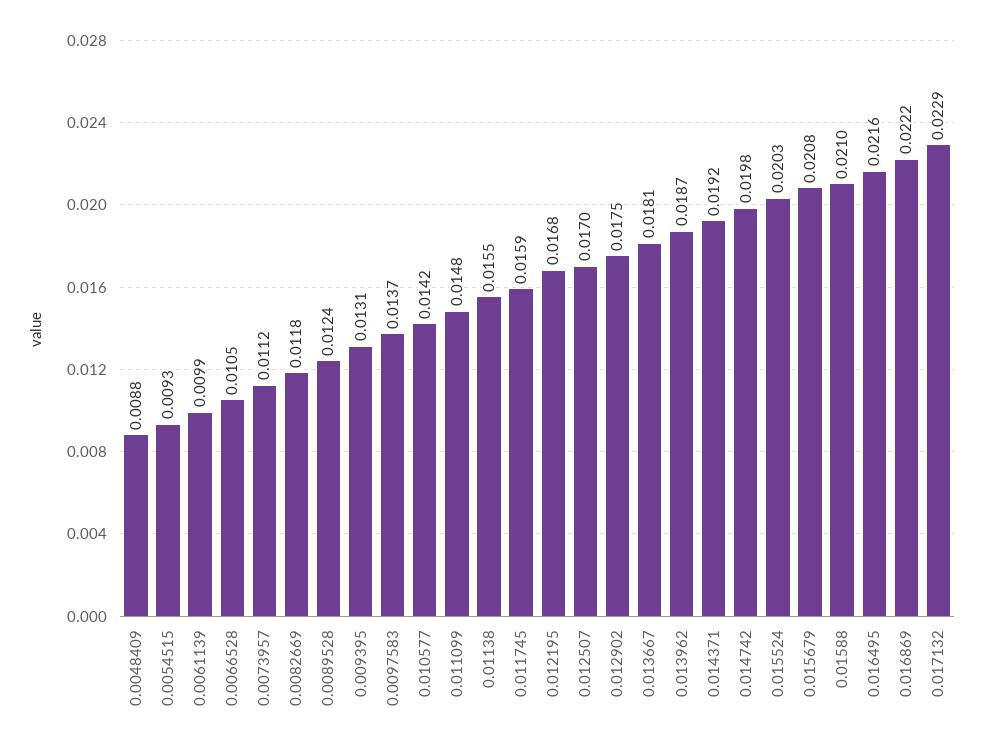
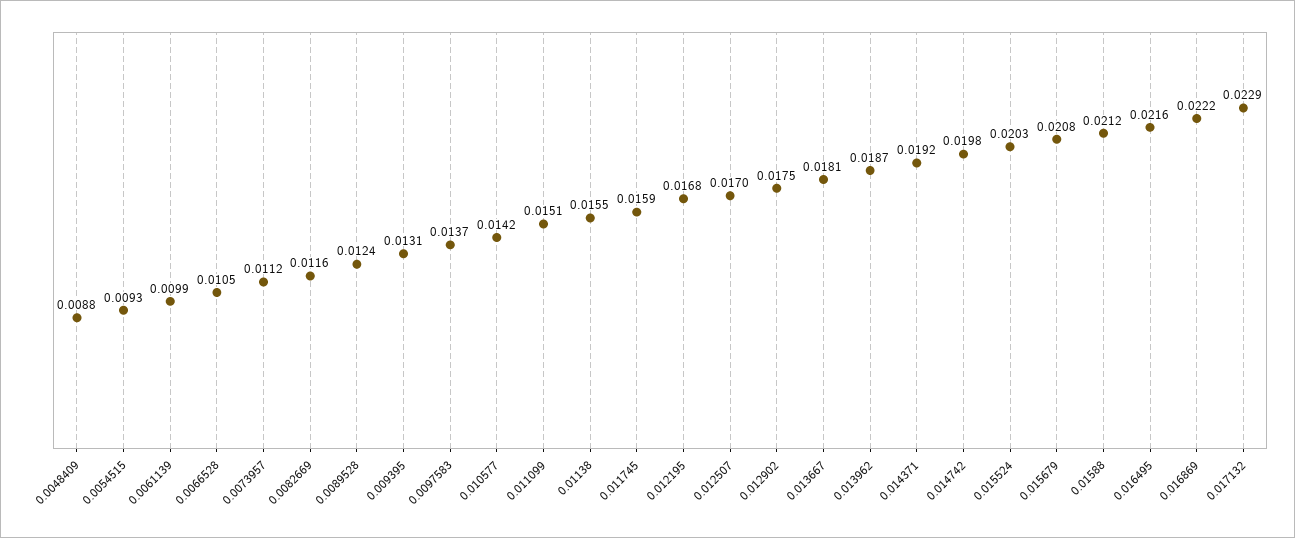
0.0082669: 0.0118 -> 0.0116
0.011099: 0.0148 -> 0.0151
0.01588: 0.021 -> 0.0212

